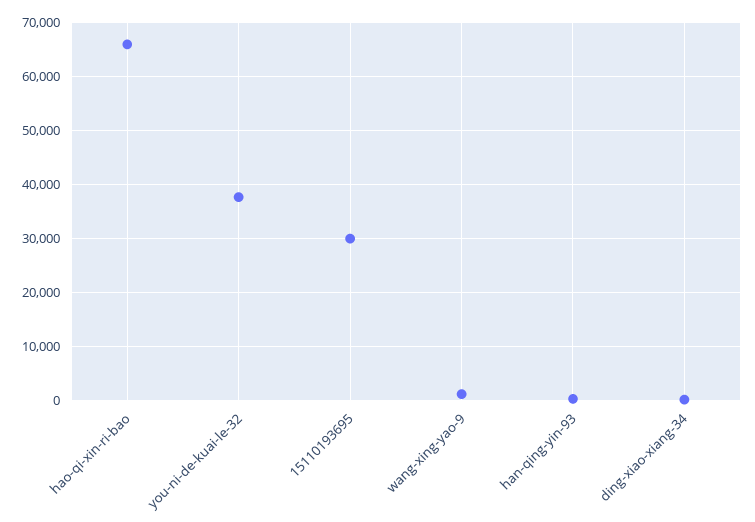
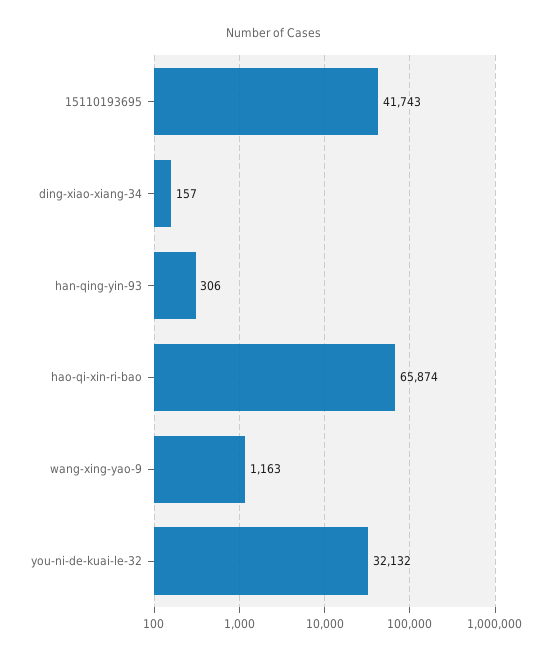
you-ni-de-kuai-le-32: 38000 -> 32132
15110193695: 30000 -> 41743

